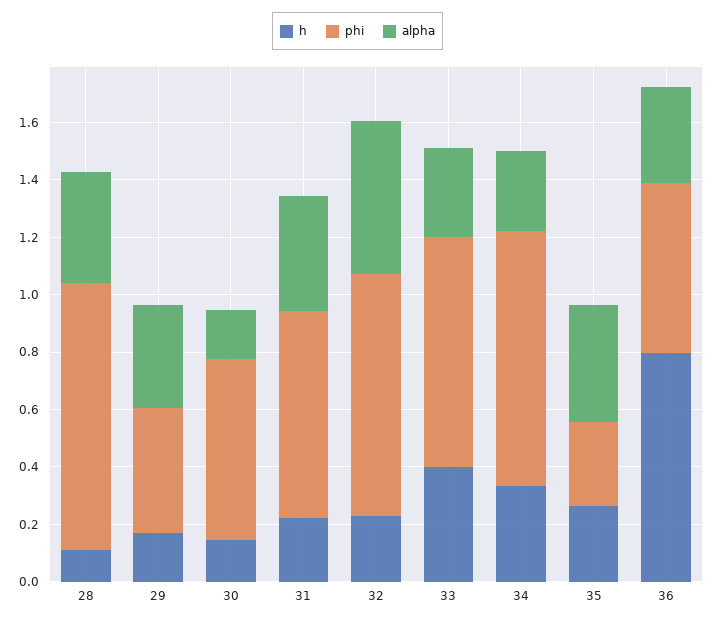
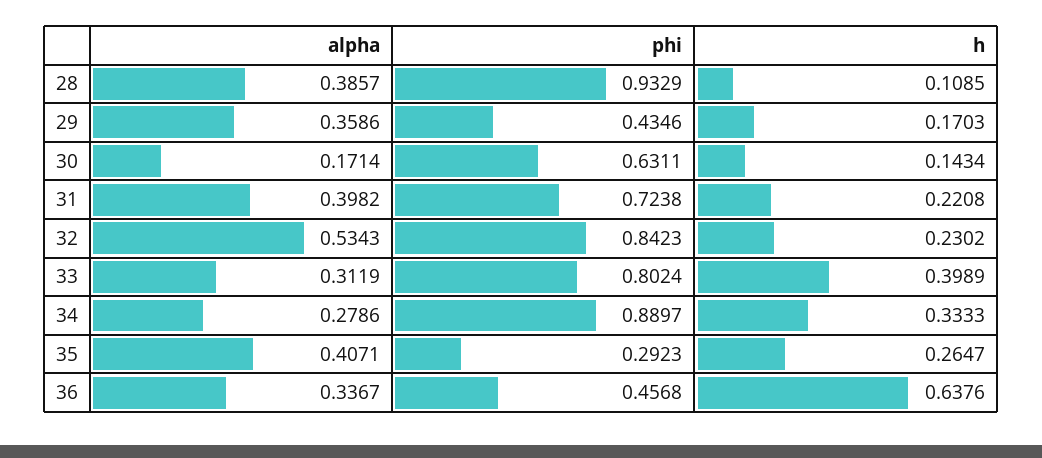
h, 36: 0.8 -> 0.6376
phi, 36: 0.6 -> 0.4568

